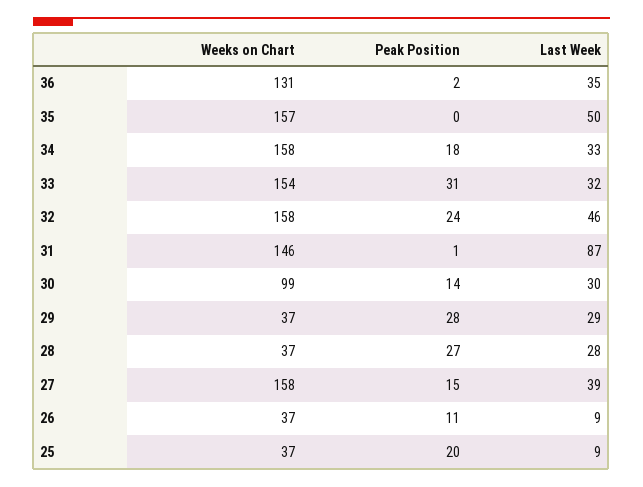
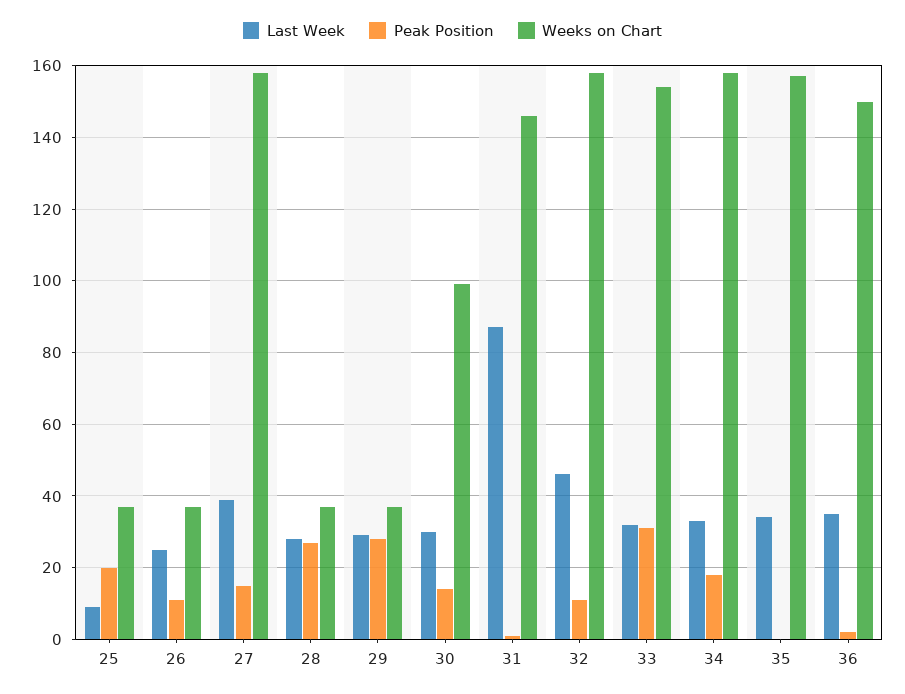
Weeks on Chart, 36: 131 -> 150
Last Week, 35: 50 -> 35
Peak Position, 32: 24 -> 10
Last Week, 26: 9 -> 25

